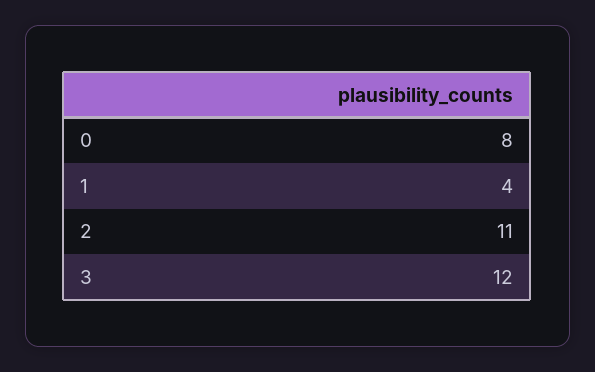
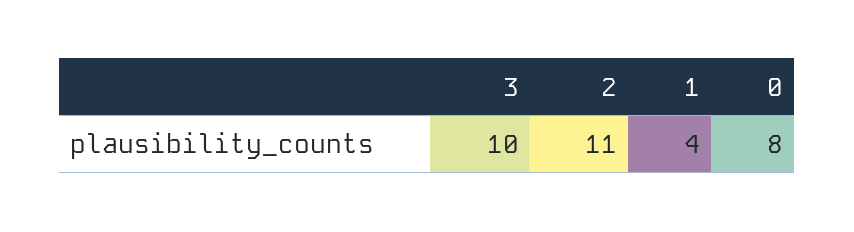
3: 12 -> 10

